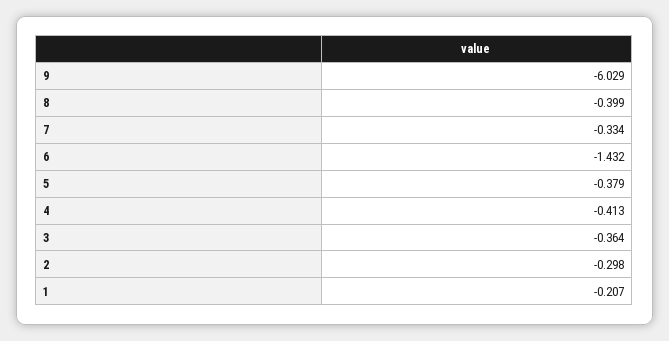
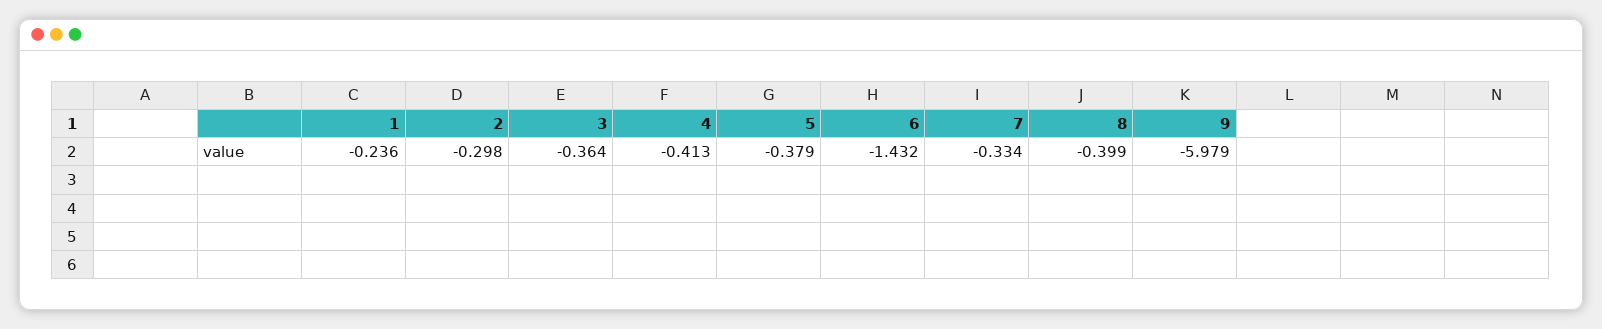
9: -6.029 -> -5.979
1: -0.207 -> -0.236

